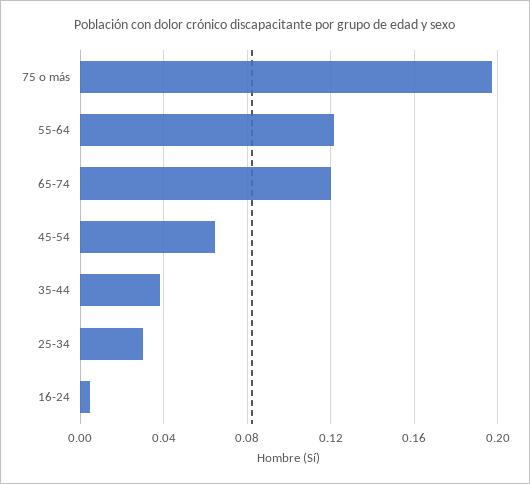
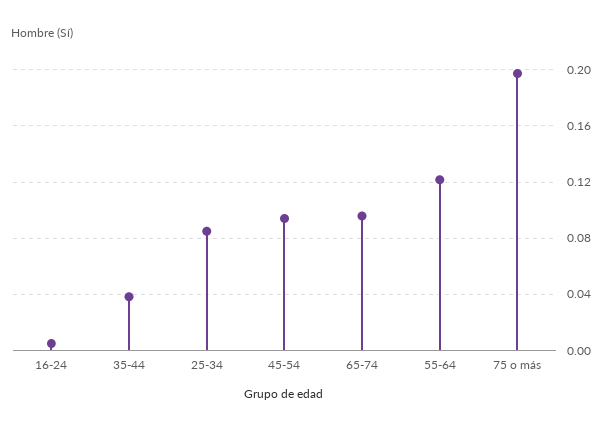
65-74: 0.12 -> 0.095
45-54: 0.065 -> 0.095
25-34: 0.03 -> 0.085

